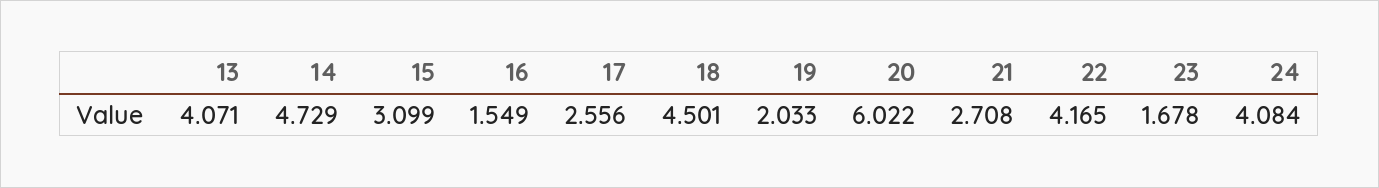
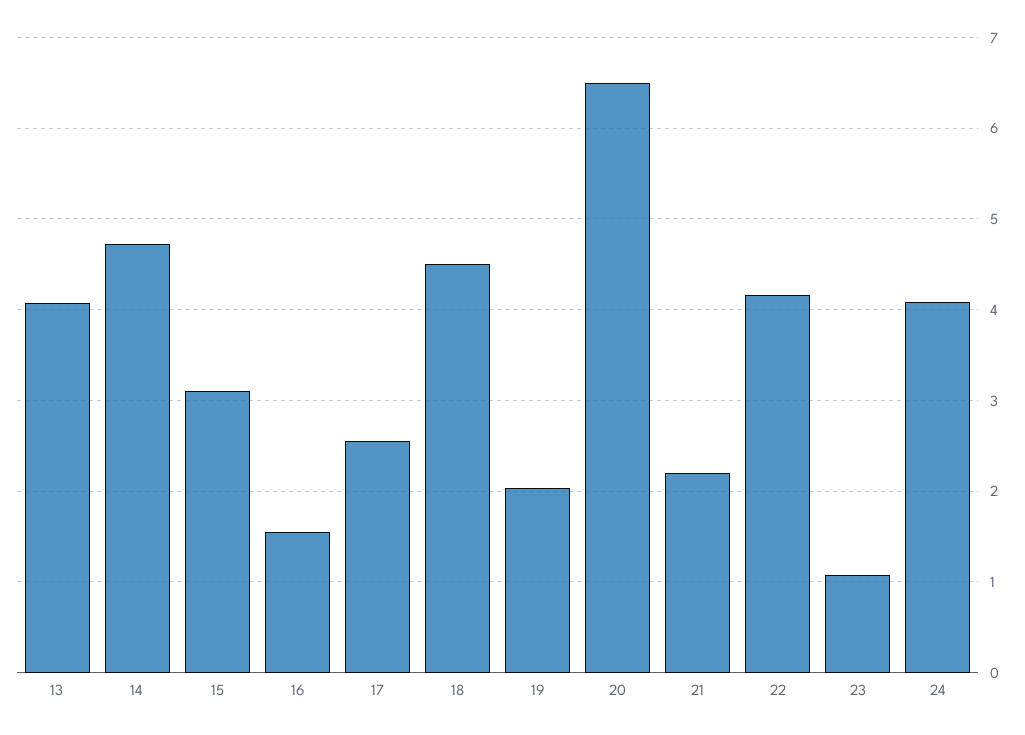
20: 6.022 -> 6.5
21: 2.708 -> 2.2
23: 1.678 -> 1.1

